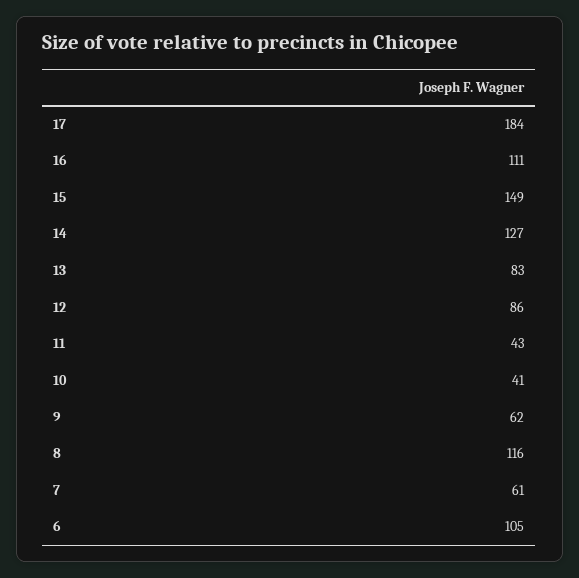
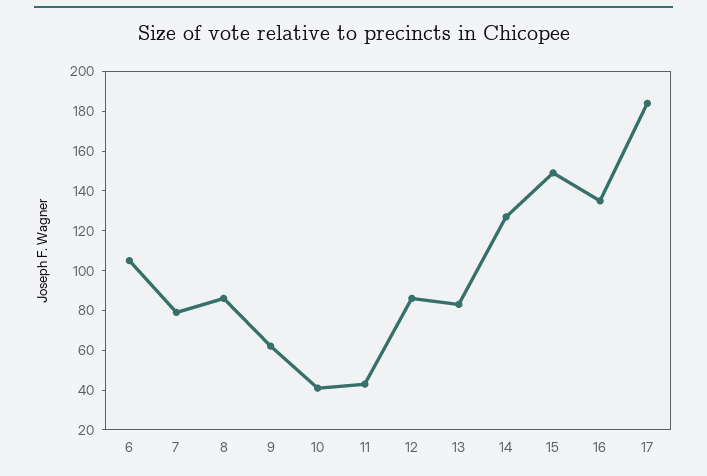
16: 111 -> 135
8: 116 -> 85
7: 61 -> 80

